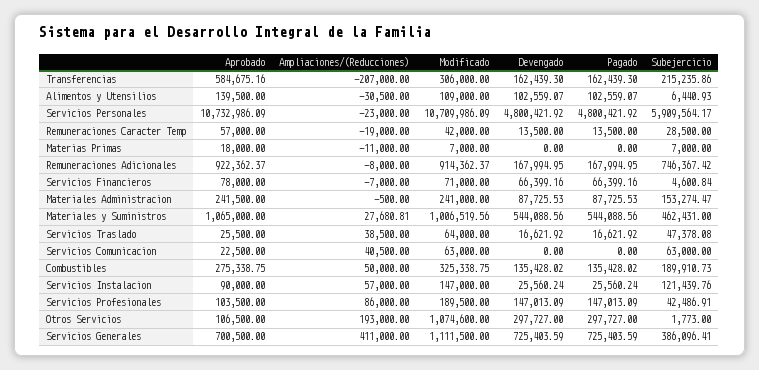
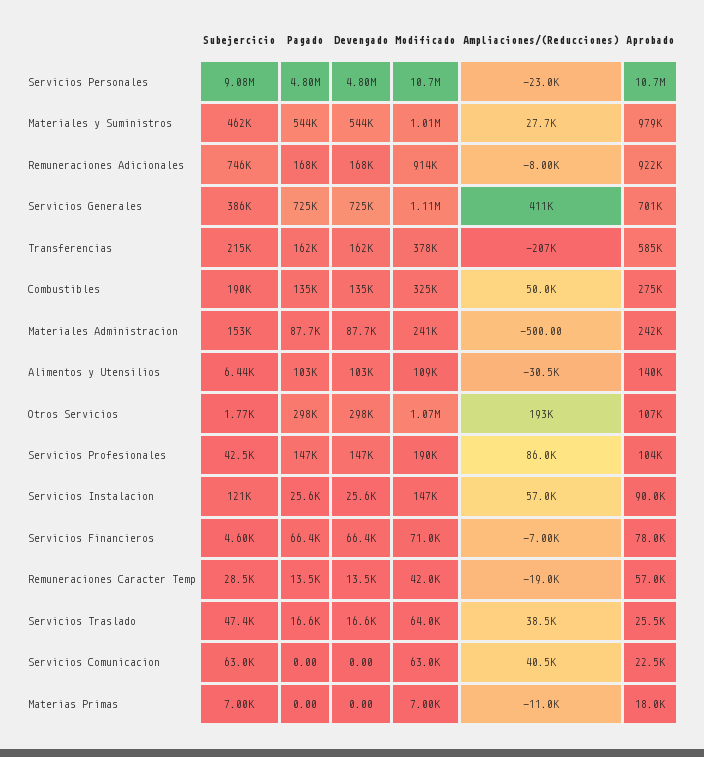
Modificado, Transferencias: 306000 -> 378000
Subejercicio, Servicios Personales: 5909564.17 -> 9080000
Aprobado, Materiales y Suministros: 1065000 -> 979000

